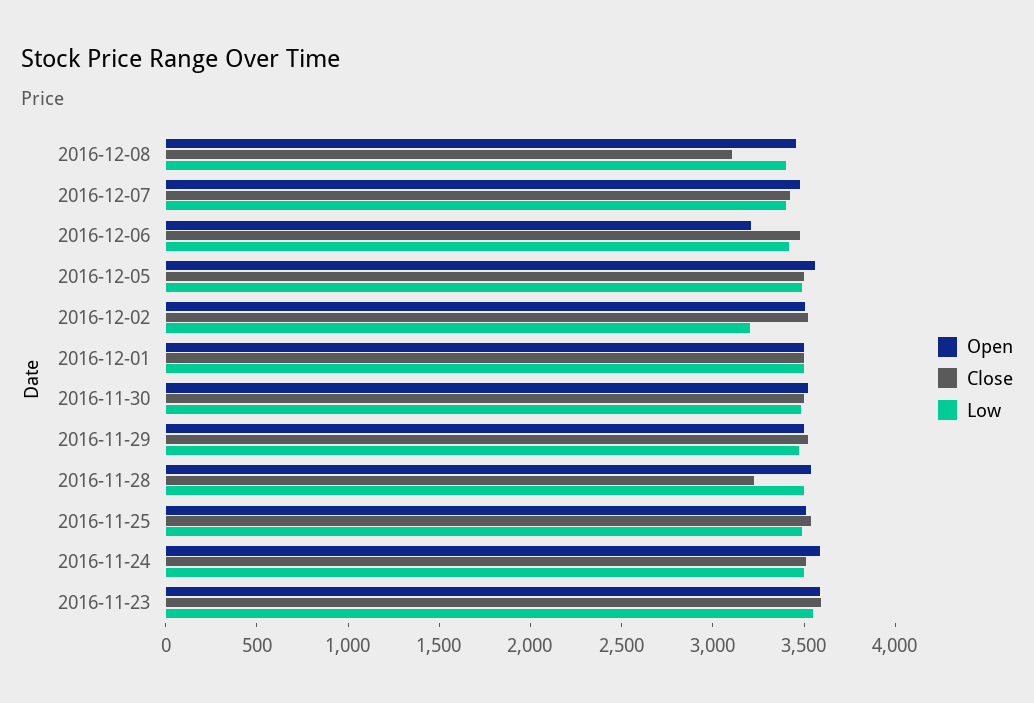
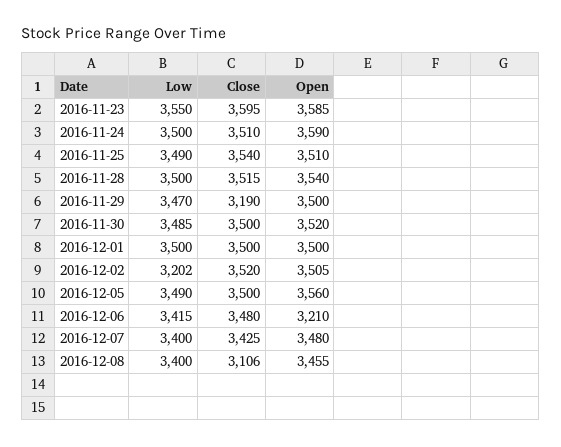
Close, 2016-11-29: 3500 -> 3190
Close, 2016-11-28: 3200 -> 3515

